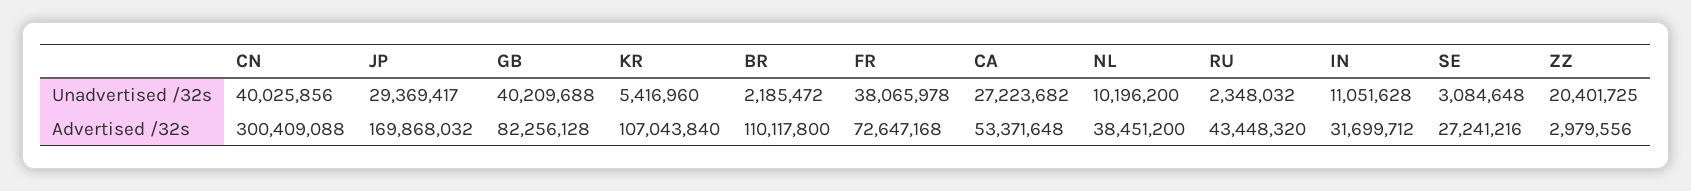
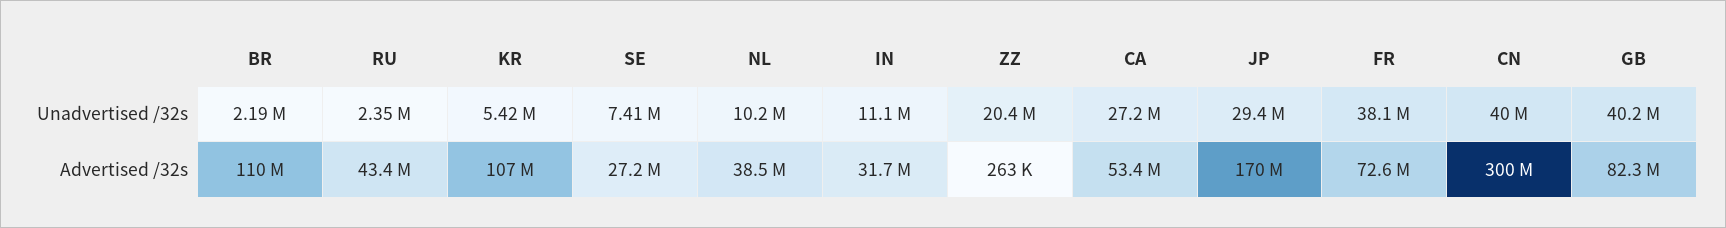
SE, Unadvertised /32s: 3084648 -> 7410000
ZZ, Advertised /32s: 2979556 -> 263000

